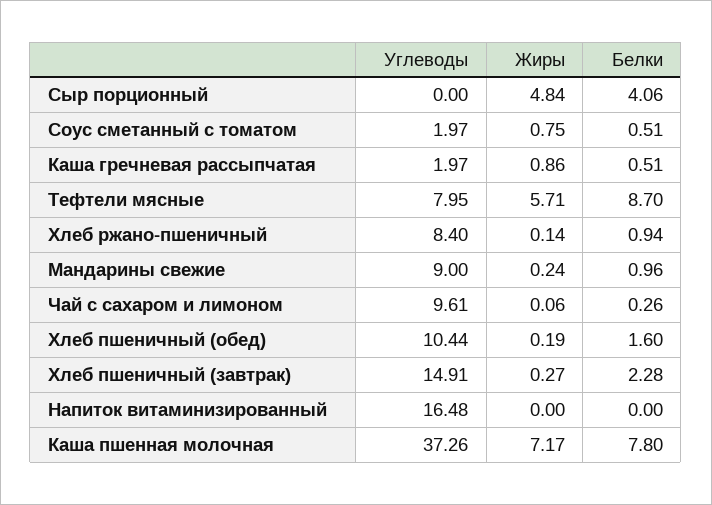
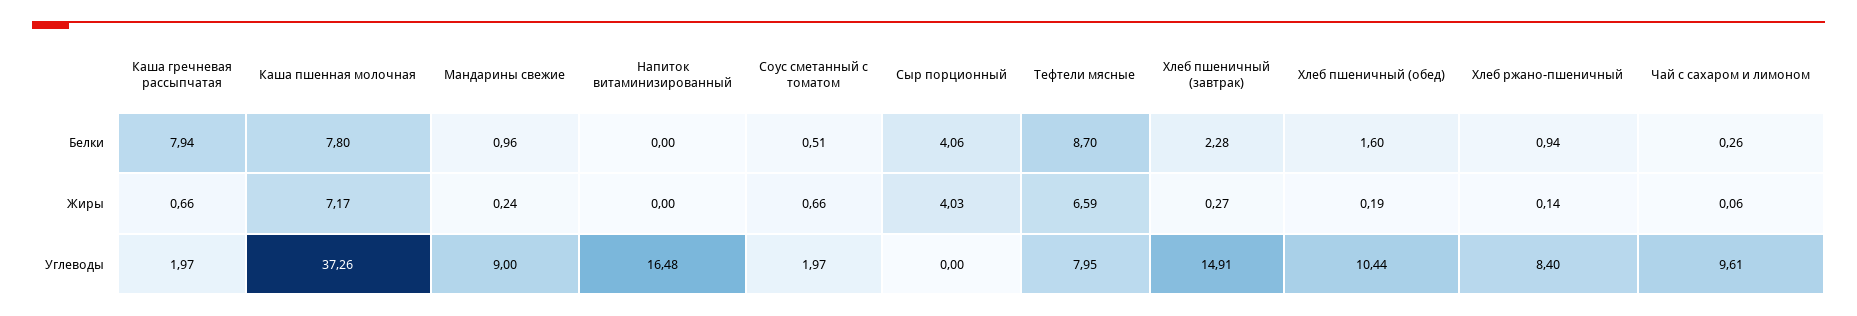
Жиры, Сыр порционный: 4.84 -> 4.03
Жиры, Соус сметанный с томатом: 0.75 -> 0.66
Жиры, Каша гречневая рассыпчатая: 0.86 -> 0.66
Белки, Каша гречневая рассыпчатая: 0.51 -> 7.94
Жиры, Тефтели мясные: 5.71 -> 6.59

